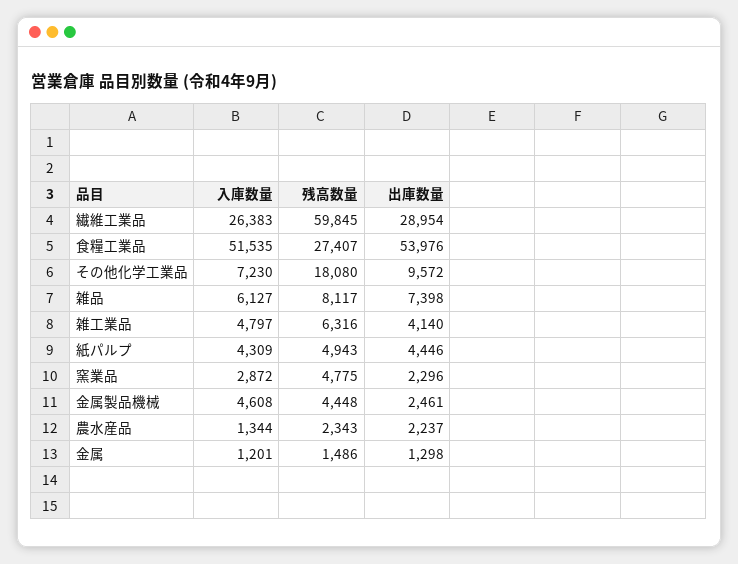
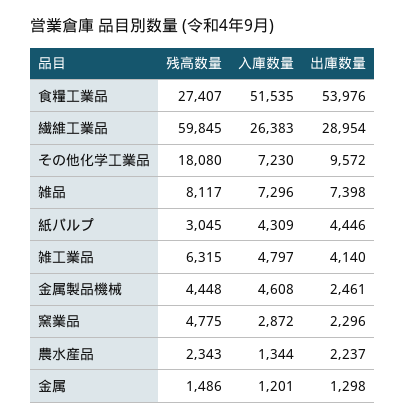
入庫数量, 雑品: 6127 -> 7296
残高数量, 雑工業品: 6316 -> 6315
残高数量, 紙パルプ: 4943 -> 3045

